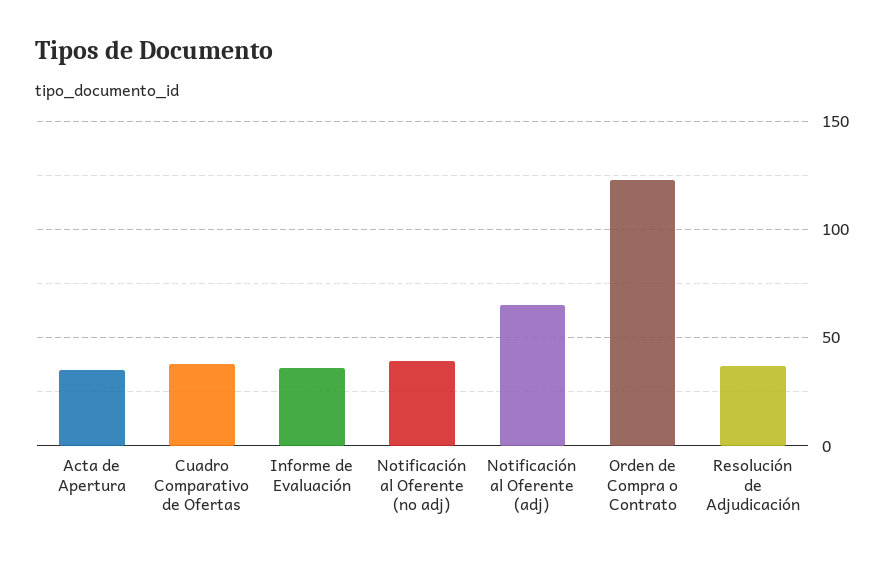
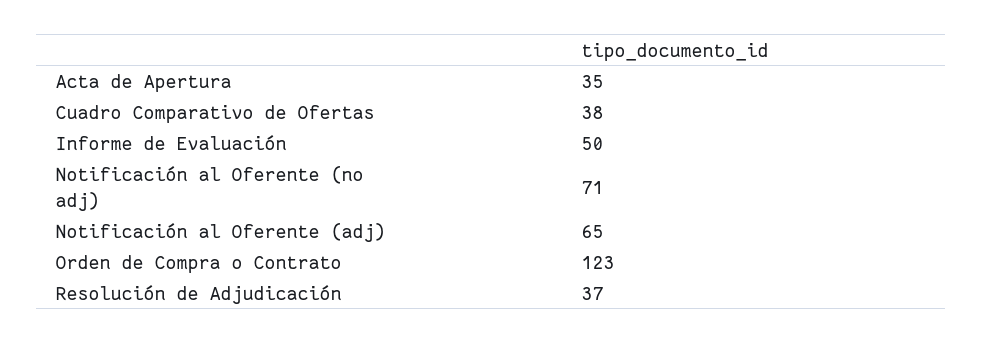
Informe de Evaluación: 35 -> 50
Notificación al Oferente (no adj): 40 -> 71

